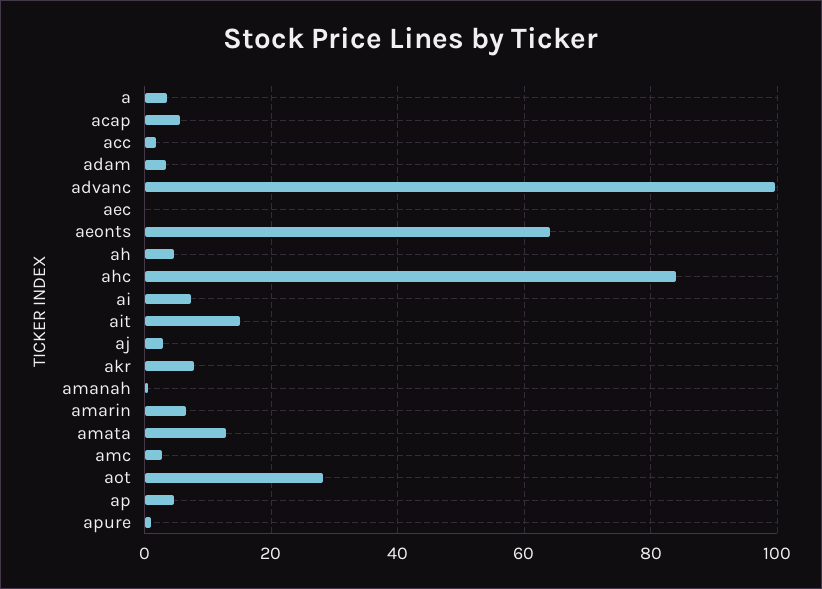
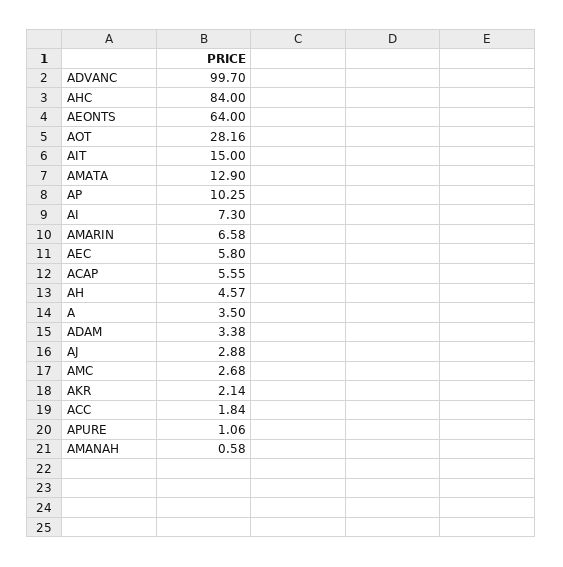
aec: 0 -> 5.8
akr: 8 -> 2.14
ap: 4 -> 10.25

